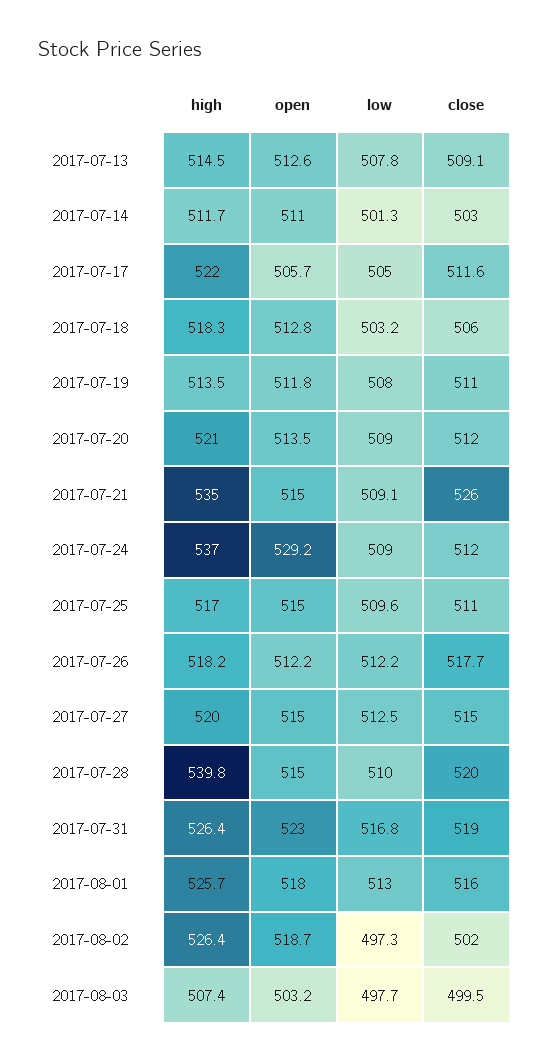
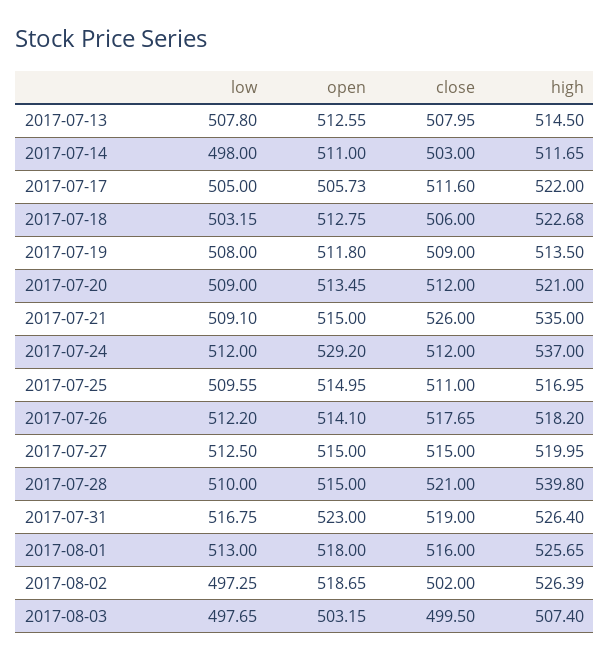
close, 2017-07-13: 509.1 -> 507.95
low, 2017-07-14: 501.3 -> 498
high, 2017-07-18: 518.3 -> 522.68
close, 2017-07-19: 511 -> 509
low, 2017-07-24: 509 -> 512
open, 2017-07-26: 512.2 -> 514.1
close, 2017-07-28: 520 -> 521

